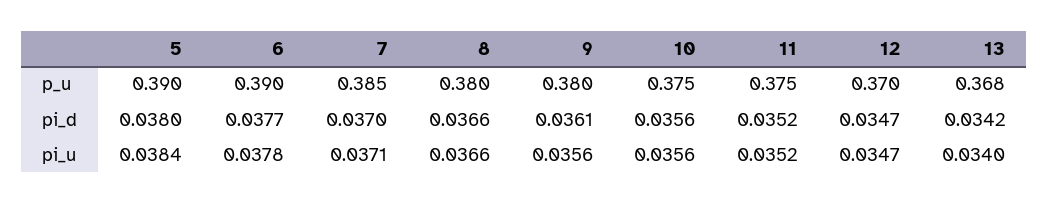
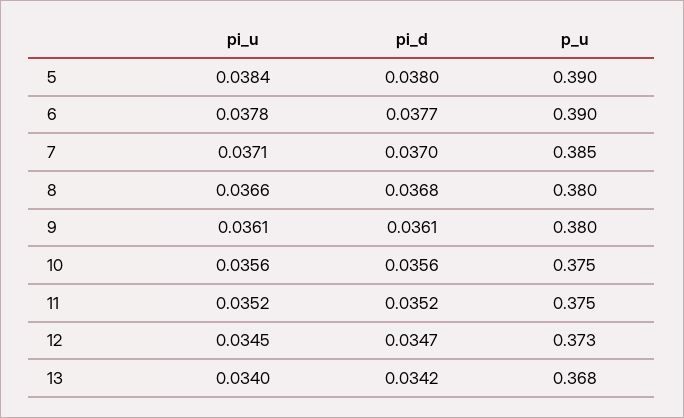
12, p_u: 0.37 -> 0.373
8, pi_d: 0.0366 -> 0.0368
9, pi_u: 0.0356 -> 0.0361
12, pi_u: 0.0347 -> 0.0345

